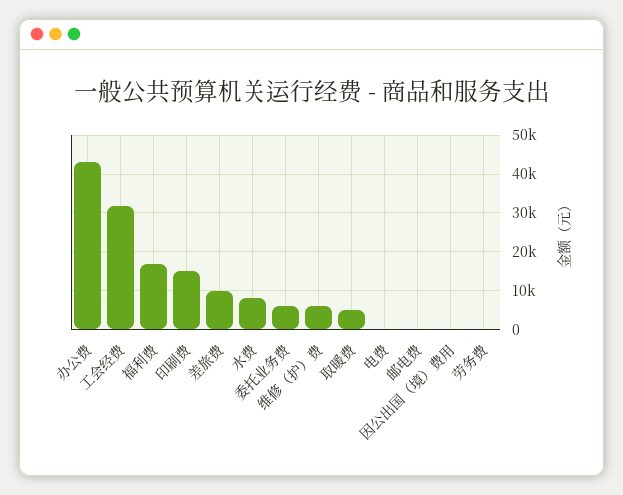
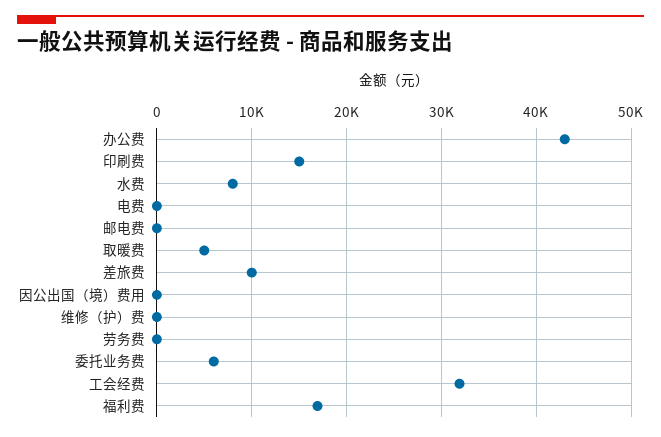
维修（护）费: 6000 -> 0

